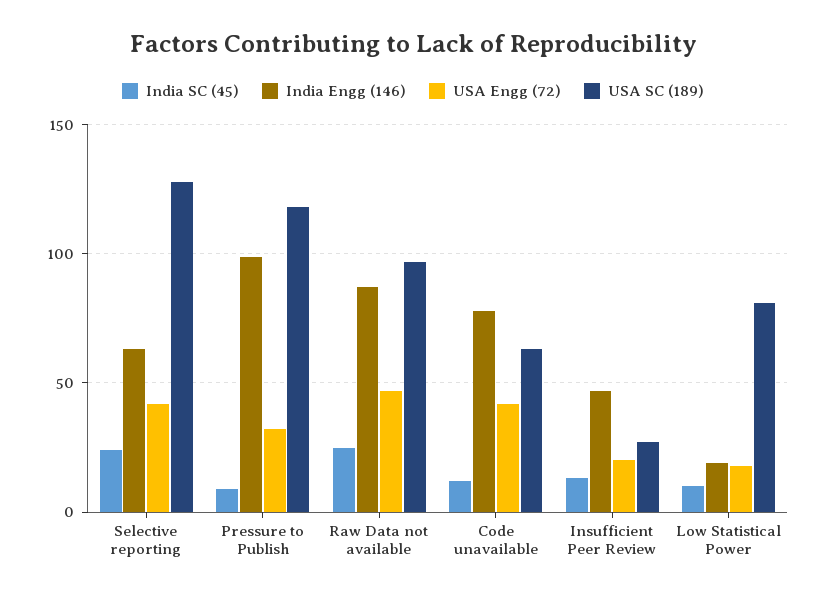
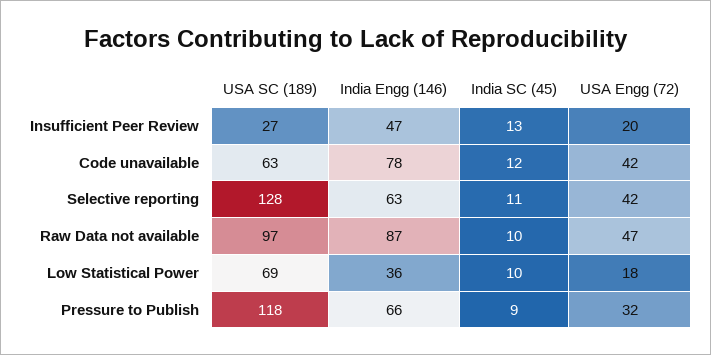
India SC (45), Selective reporting: 25 -> 11
India Engg (146), Pressure to Publish: 100 -> 66
India SC (45), Raw Data not available: 25 -> 10
India Engg (146), Low Statistical Power: 20 -> 36
USA SC (189), Low Statistical Power: 80 -> 69

